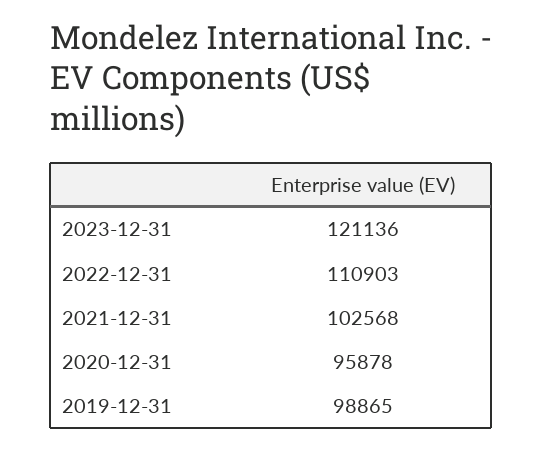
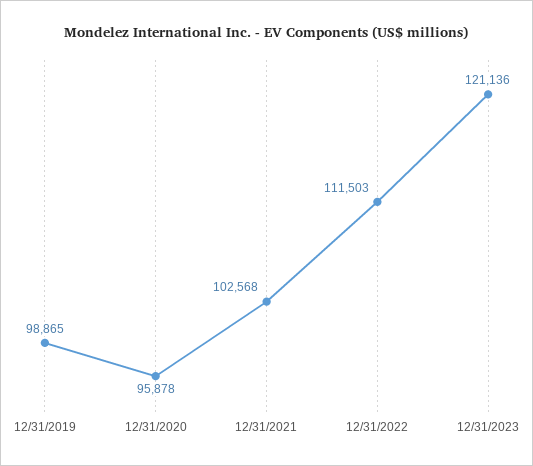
2022-12-31: 110903 -> 111503

